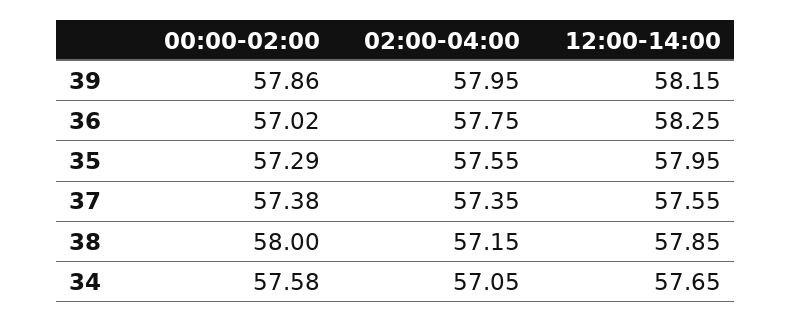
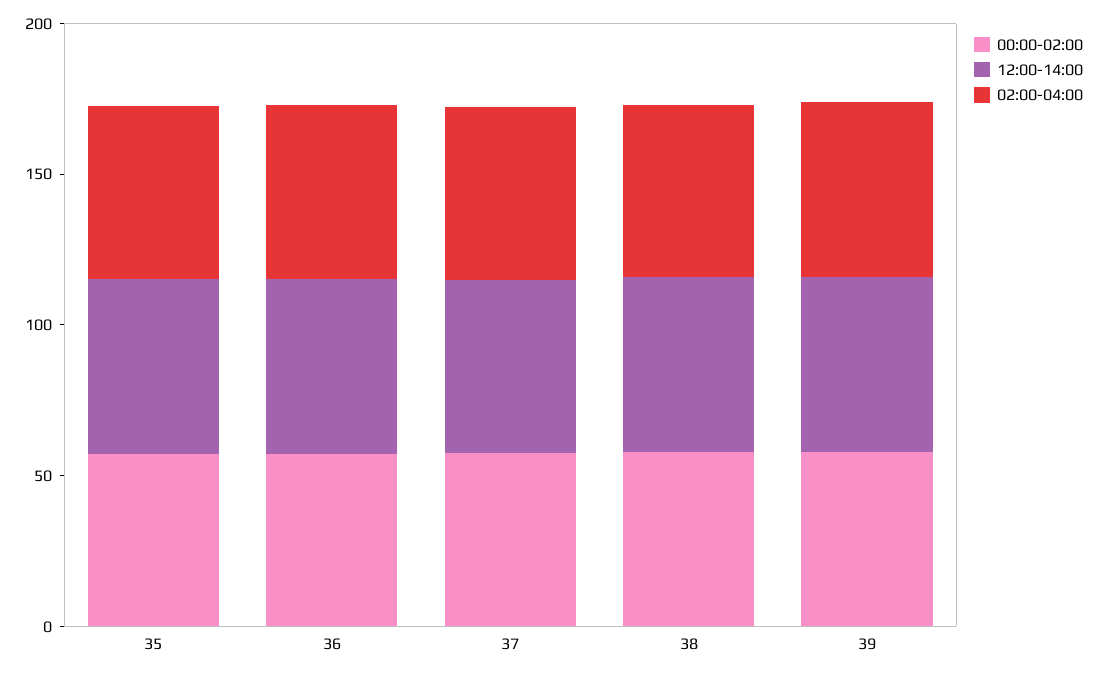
00:00-02:00, 34: 57.58 -> none
02:00-04:00, 34: 57.05 -> none
12:00-14:00, 34: 57.65 -> none

